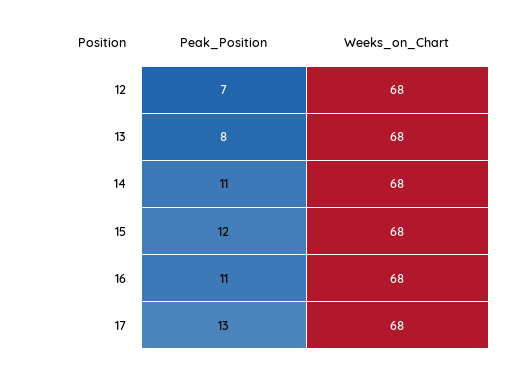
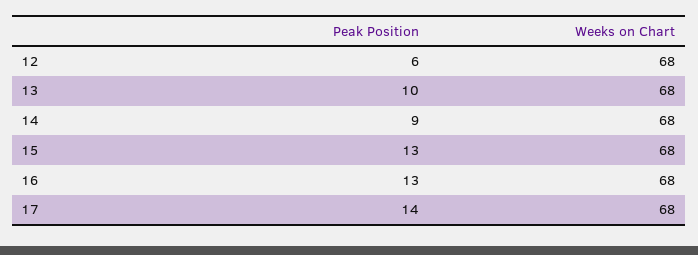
Peak_Position, 12: 7 -> 6
Peak_Position, 13: 8 -> 10
Peak_Position, 14: 11 -> 9
Peak_Position, 15: 12 -> 13
Peak_Position, 16: 11 -> 13
Peak_Position, 17: 13 -> 14

